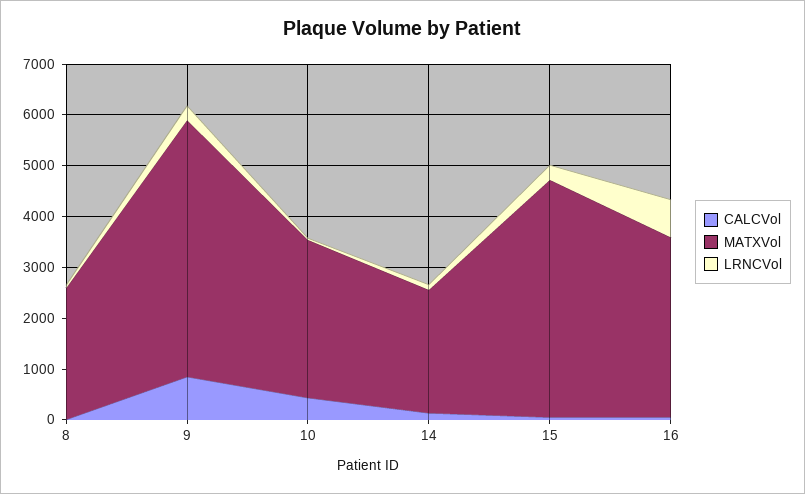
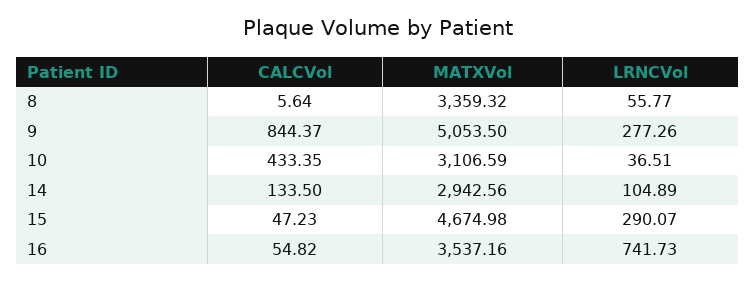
MATXVol, 8: 2600 -> 3359.32
MATXVol, 14: 2400 -> 2942.56

